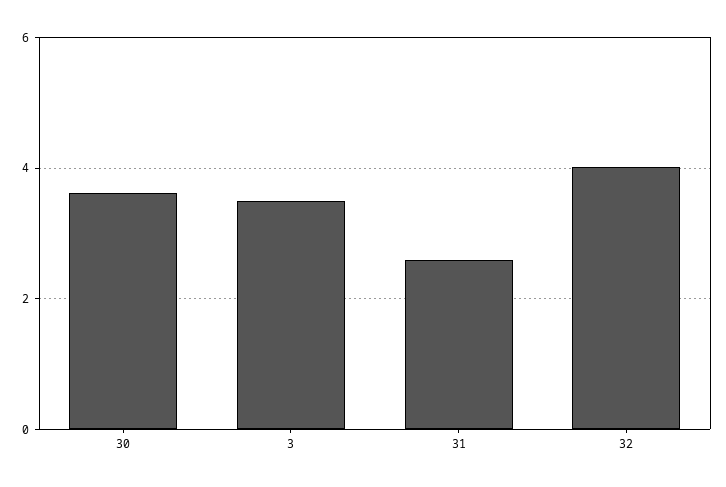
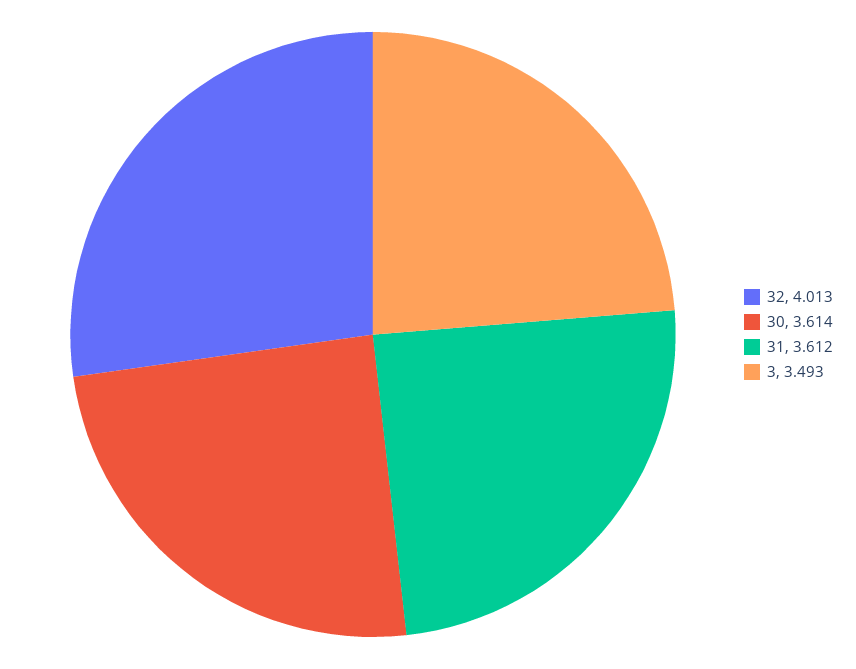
31: 2.6 -> 3.612

